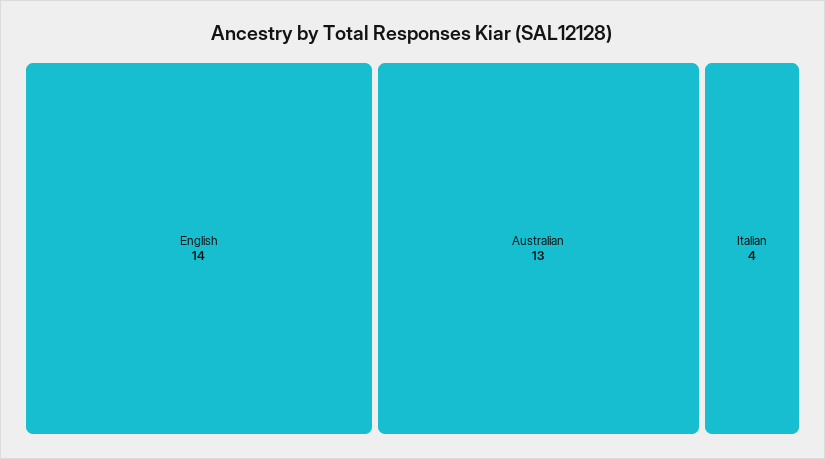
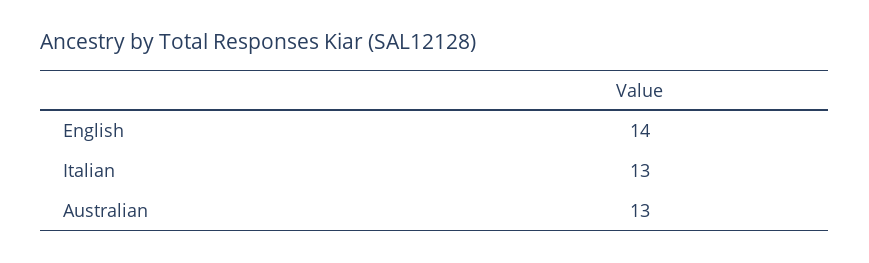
Italian: 4 -> 13

